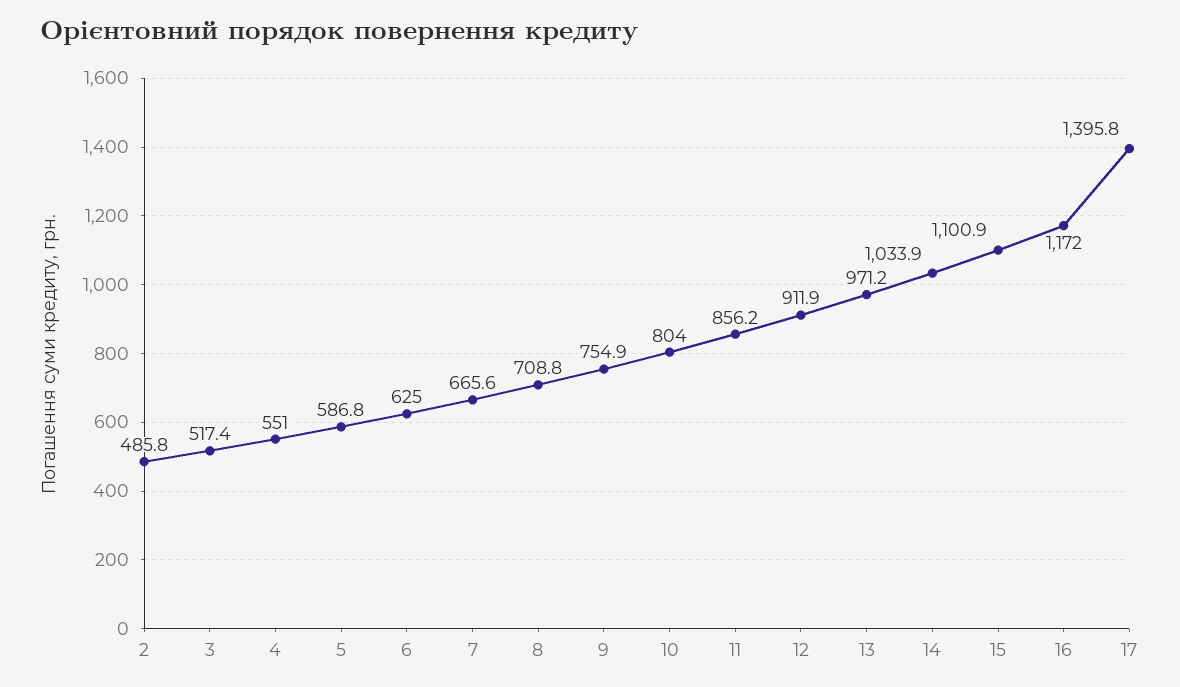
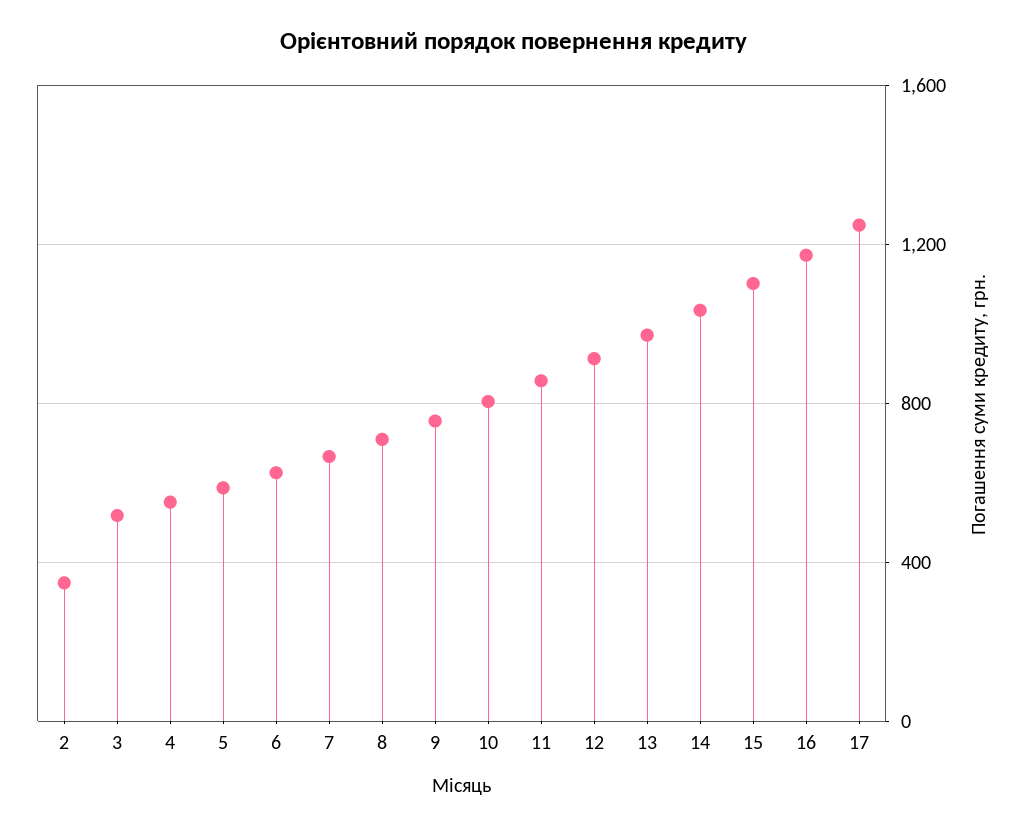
2: 485.8 -> 350
17: 1395.8 -> 1250

